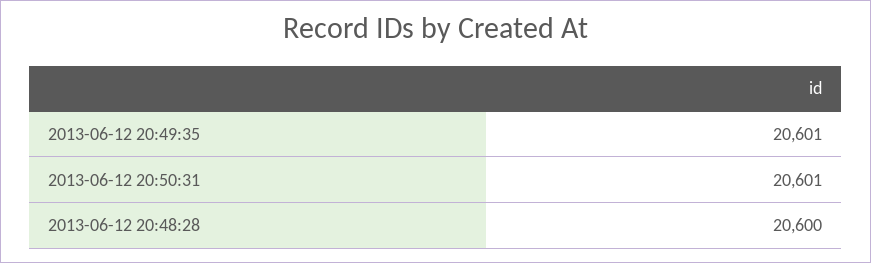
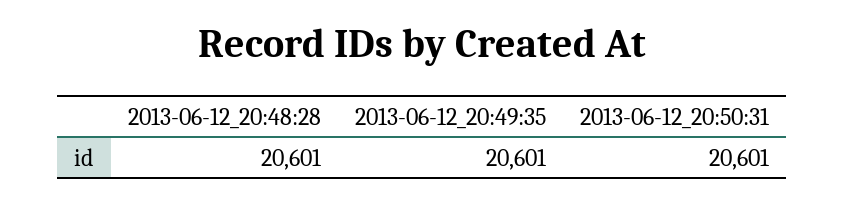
2013-06-12 20:48:28: 20600 -> 20601

